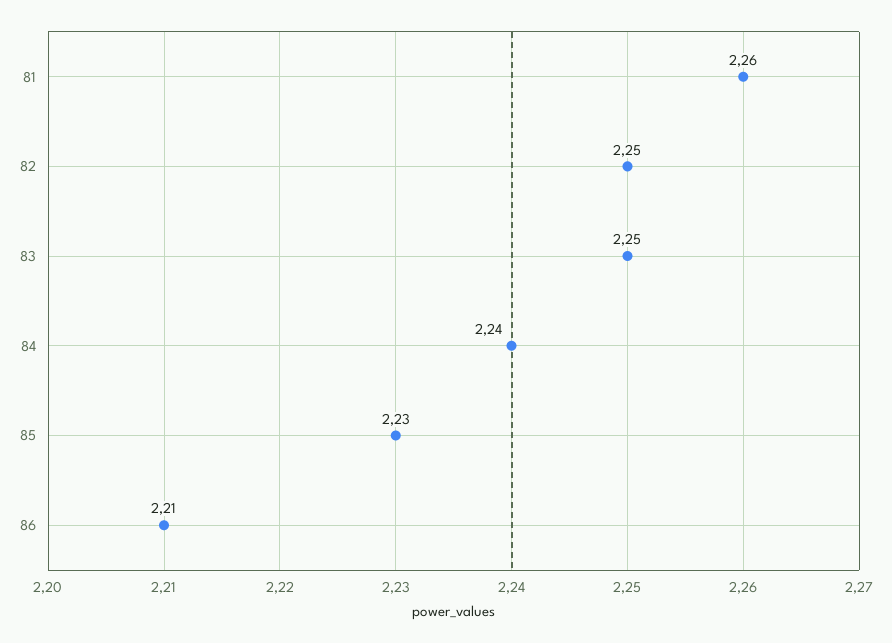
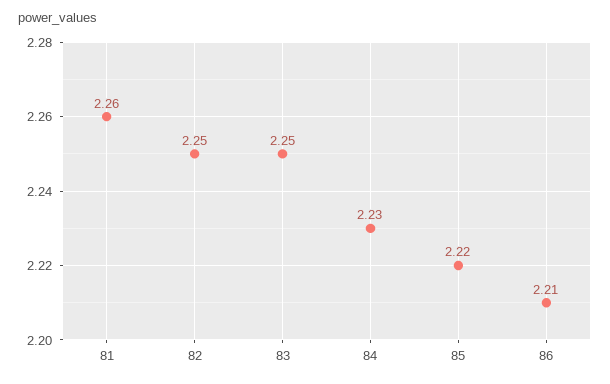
84: 2.24 -> 2.23
85: 2.23 -> 2.22

